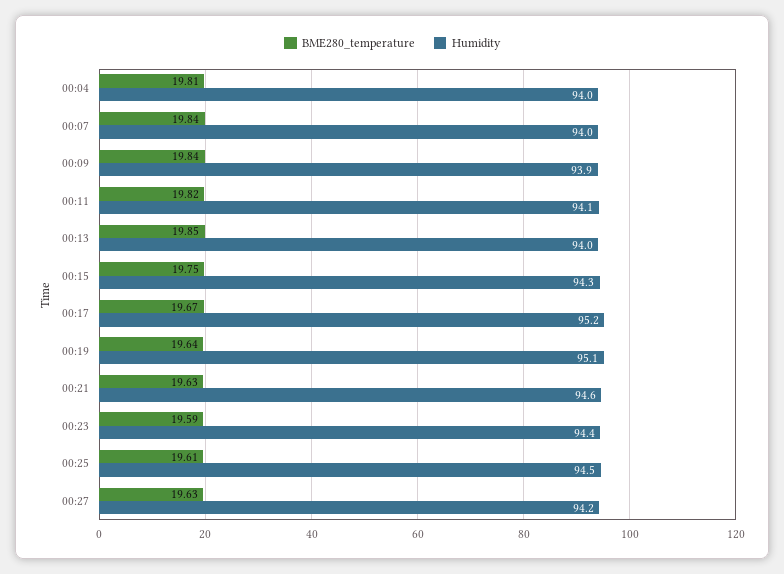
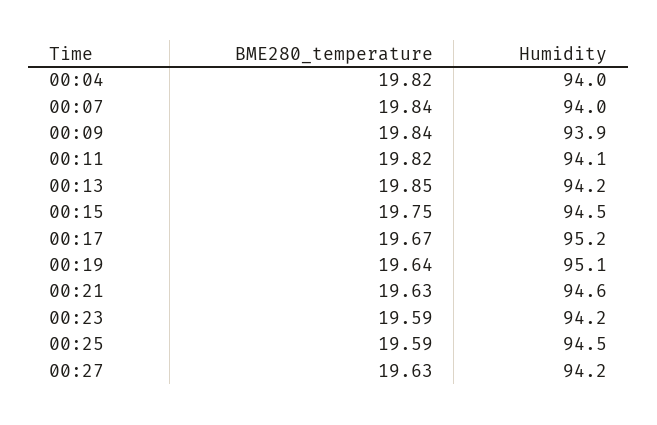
BME280_temperature, 00:04: 19.81 -> 19.82
Humidity, 00:13: 94 -> 94.2
Humidity, 00:15: 94.3 -> 94.5
Humidity, 00:23: 94.4 -> 94.2
BME280_temperature, 00:25: 19.61 -> 19.59

